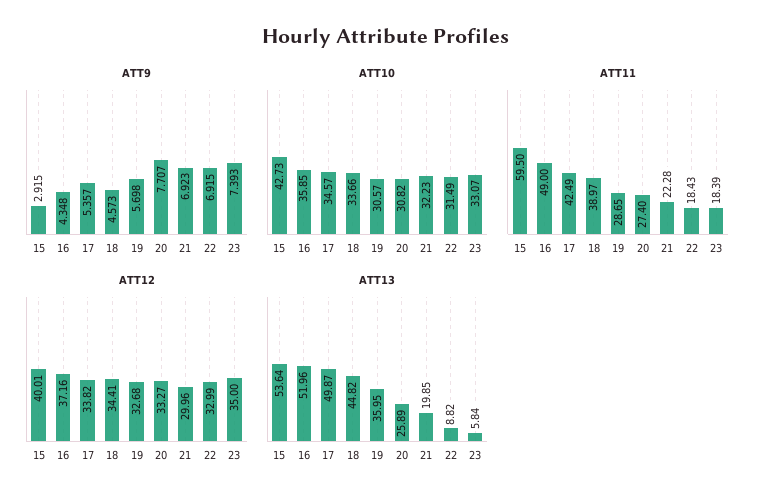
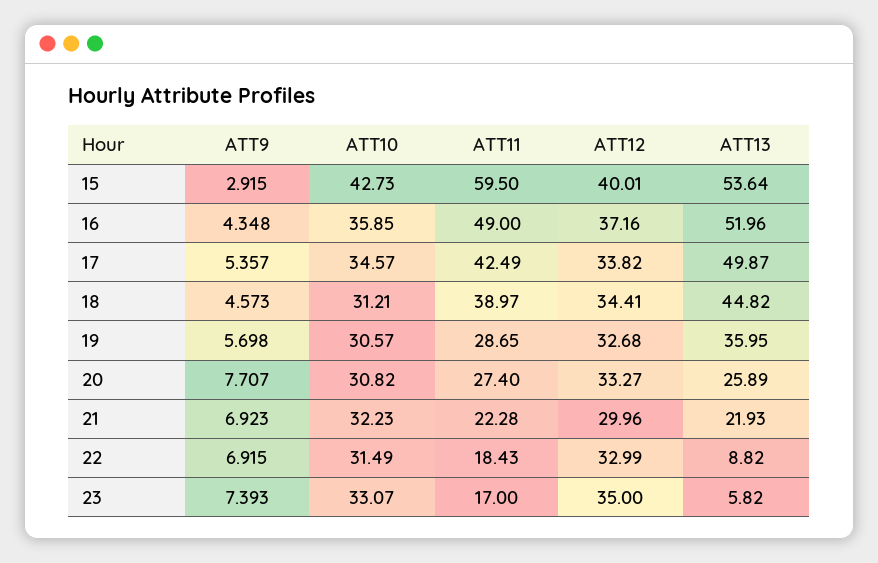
ATT10, 18: 33.66 -> 31.21
ATT11, 23: 18.39 -> 17
ATT13, 21: 19.85 -> 21.93
ATT13, 23: 5.84 -> 5.82

